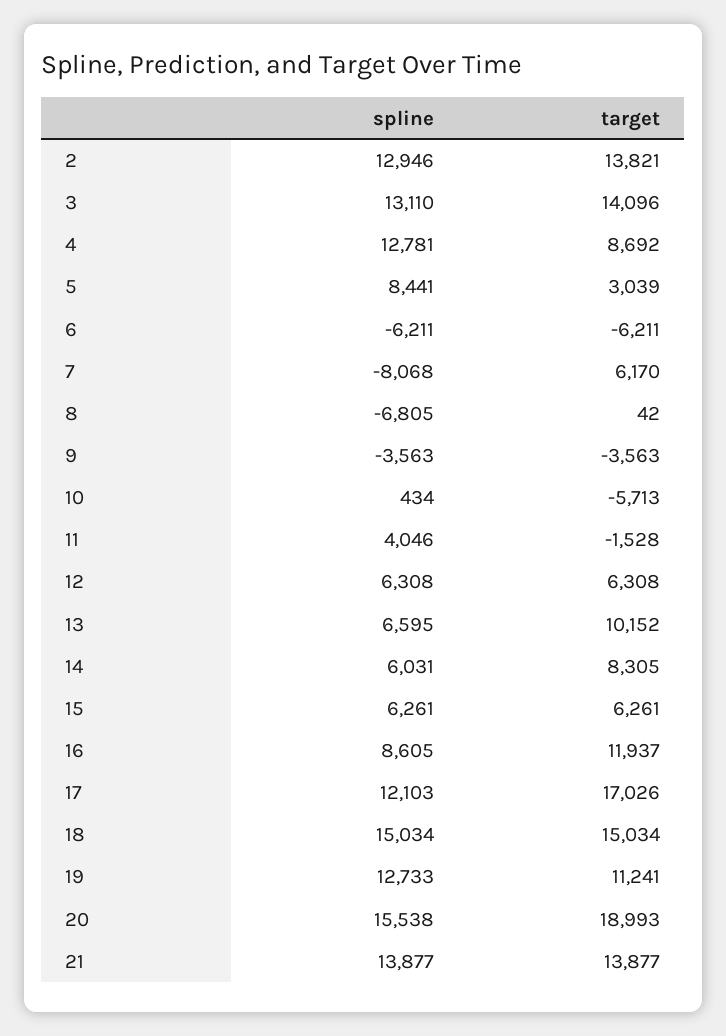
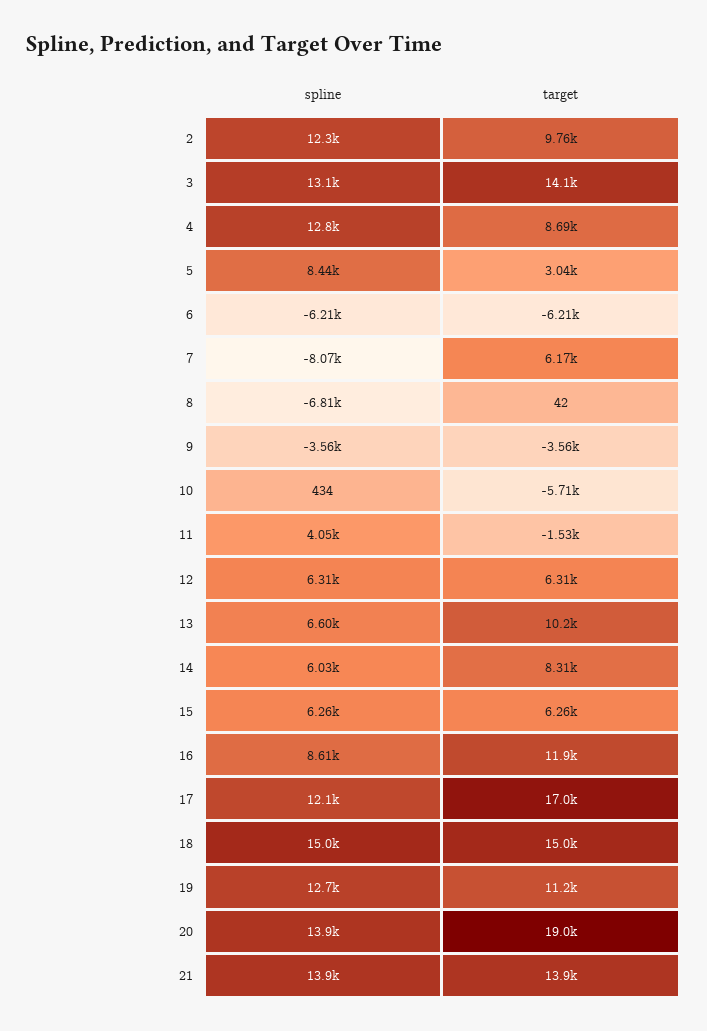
spline, 2: 12946 -> 12300
target, 2: 13821 -> 9760
spline, 20: 15538 -> 13900

